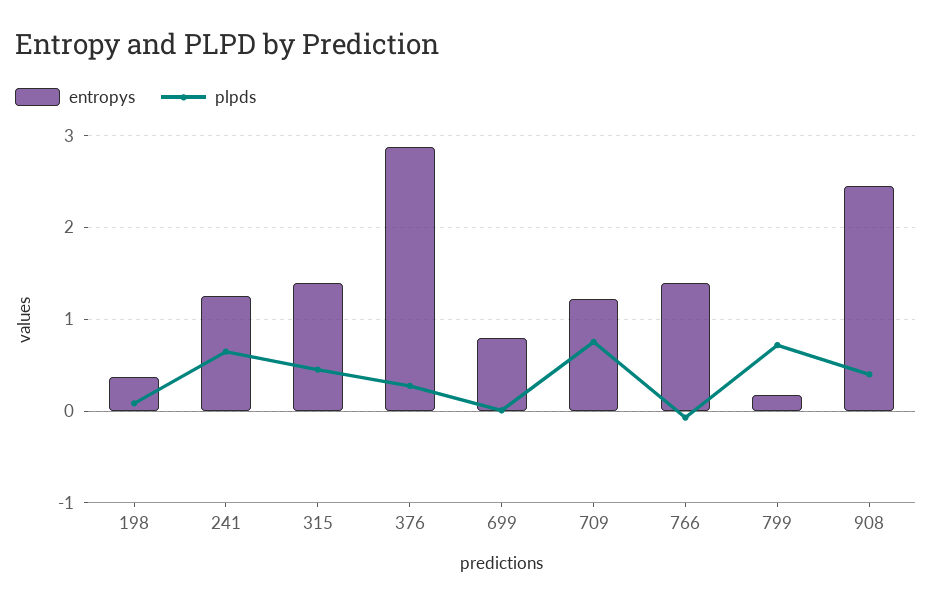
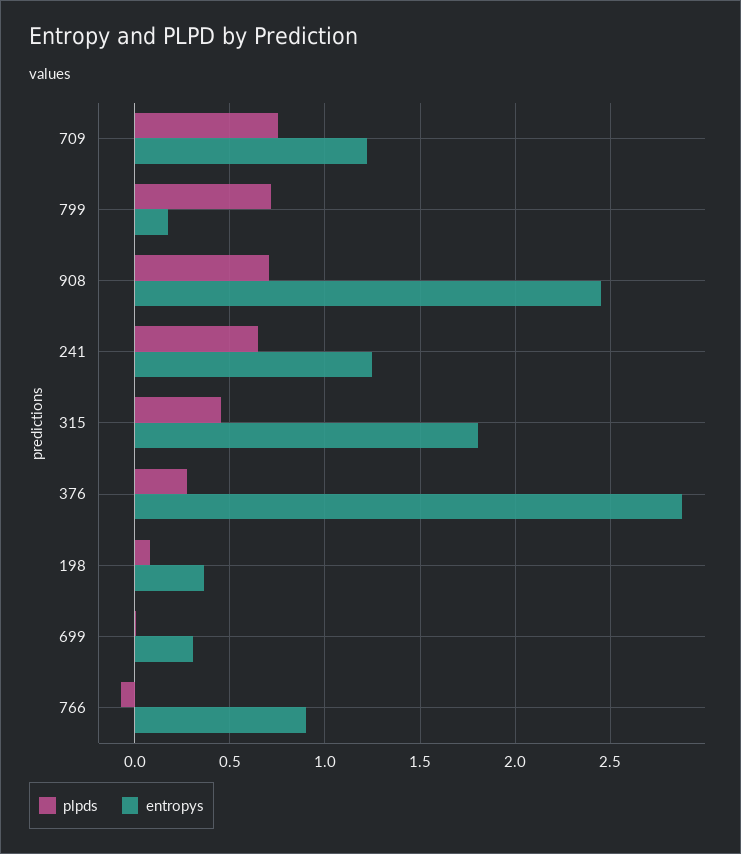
entropys, 315: 1.4 -> 1.8
entropys, 699: 0.8 -> 0.3
entropys, 766: 1.4 -> 0.9
plpds, 908: 0.4 -> 0.7

